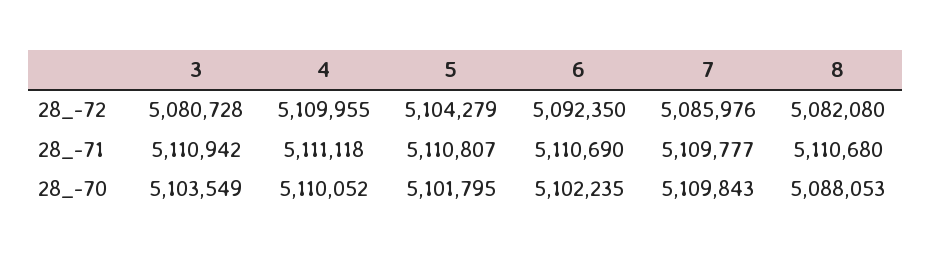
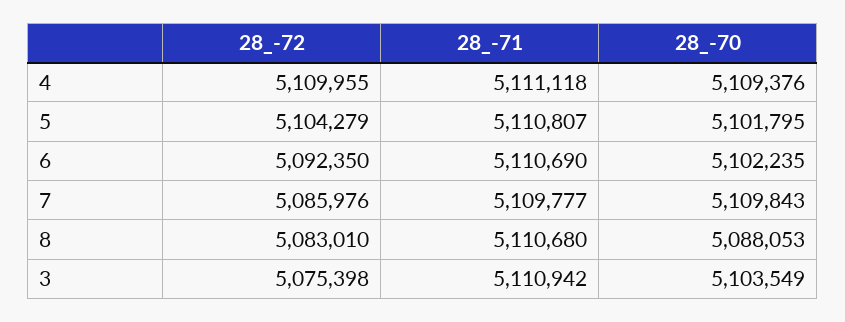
3, 28_-72: 5080728 -> 5075398
8, 28_-72: 5082080 -> 5083010
4, 28_-70: 5110052 -> 5109376

